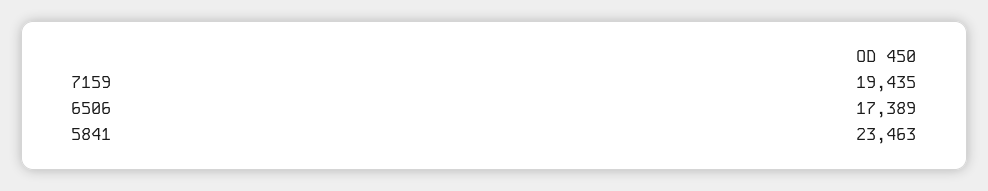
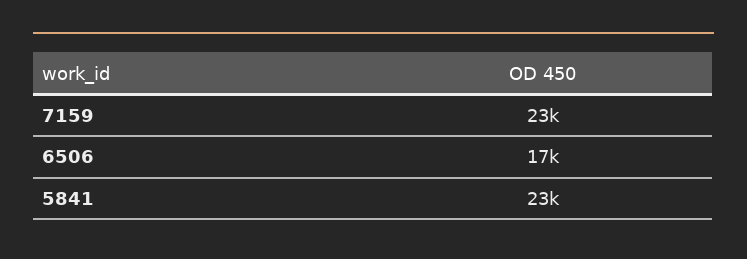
7159: 19435 -> 23000

